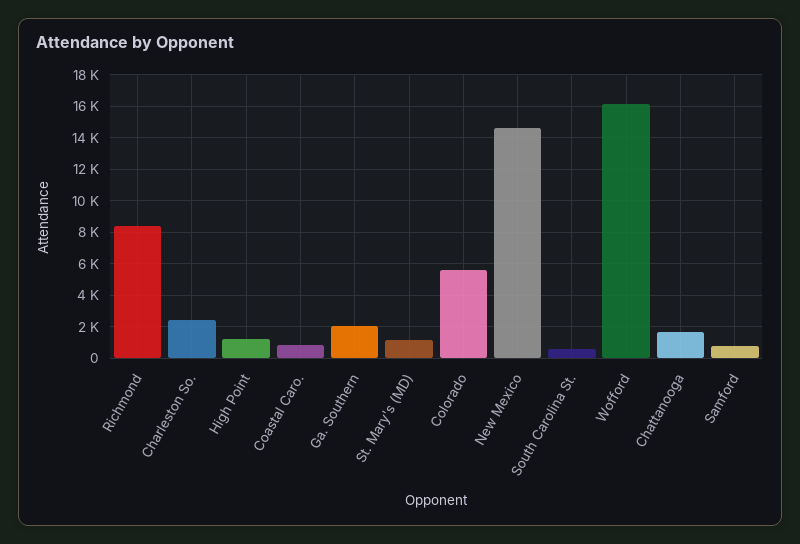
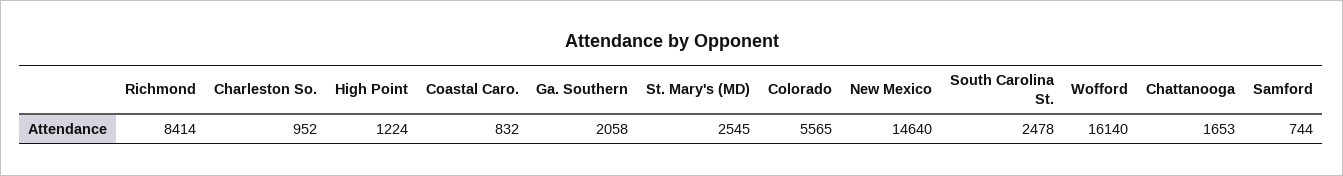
Charleston So.: 2500 -> 952
St. Mary's (MD): 1000 -> 2545
South Carolina St.: 500 -> 2478

